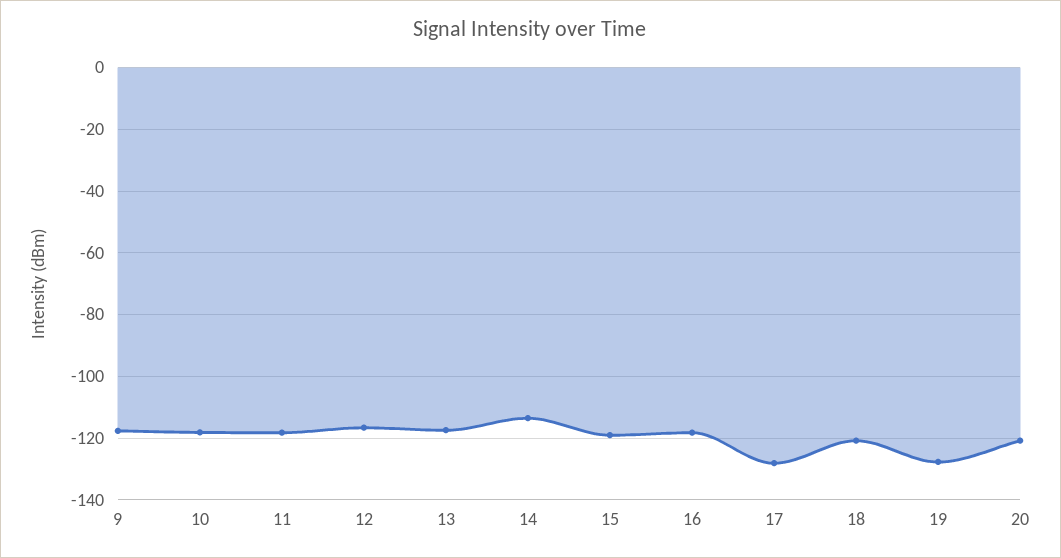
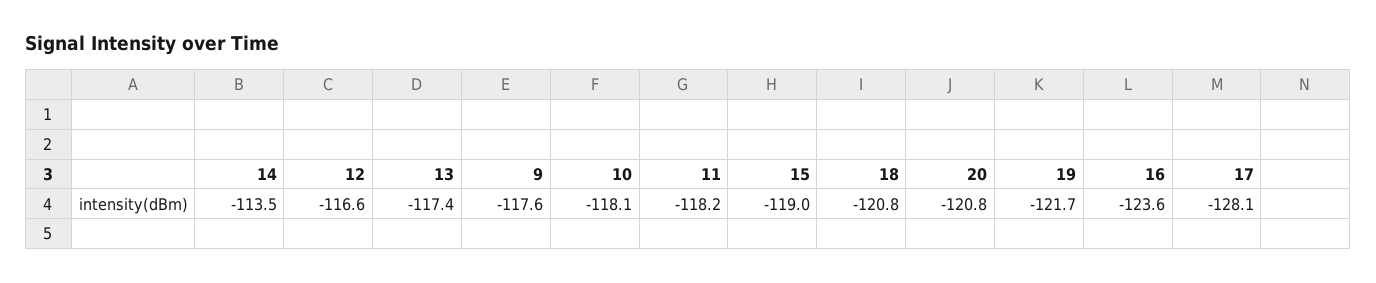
16: -118 -> -123.6
19: -128 -> -121.7

